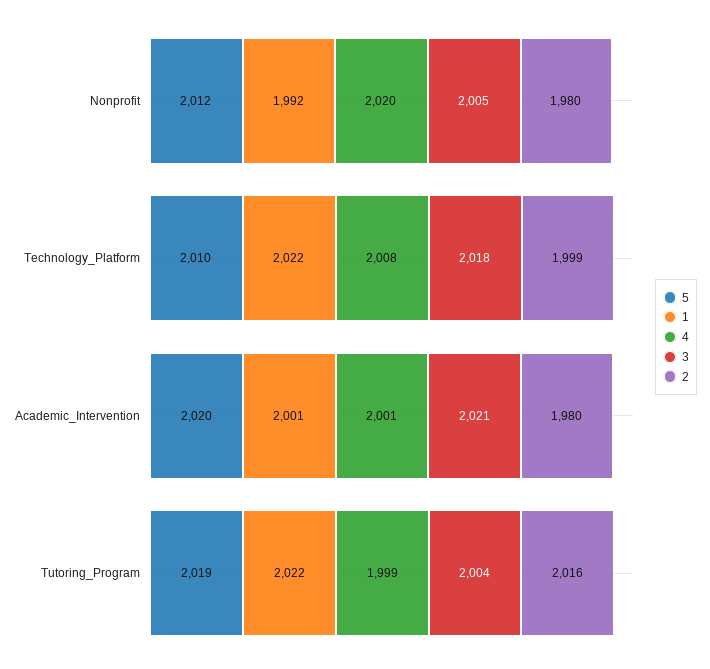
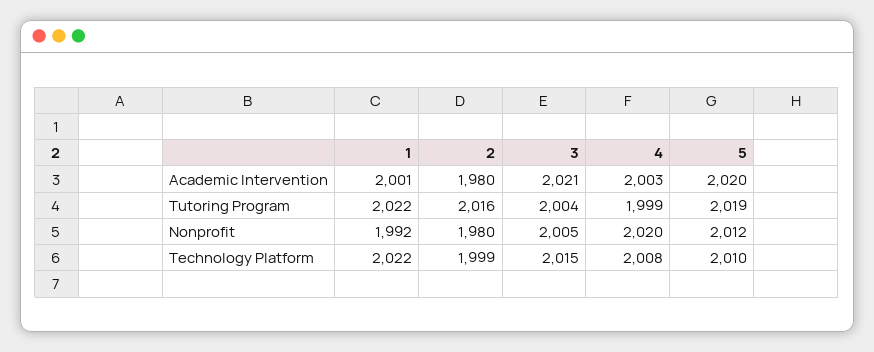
3, Technology_Platform: 2018 -> 2015
4, Academic_Intervention: 2001 -> 2003

